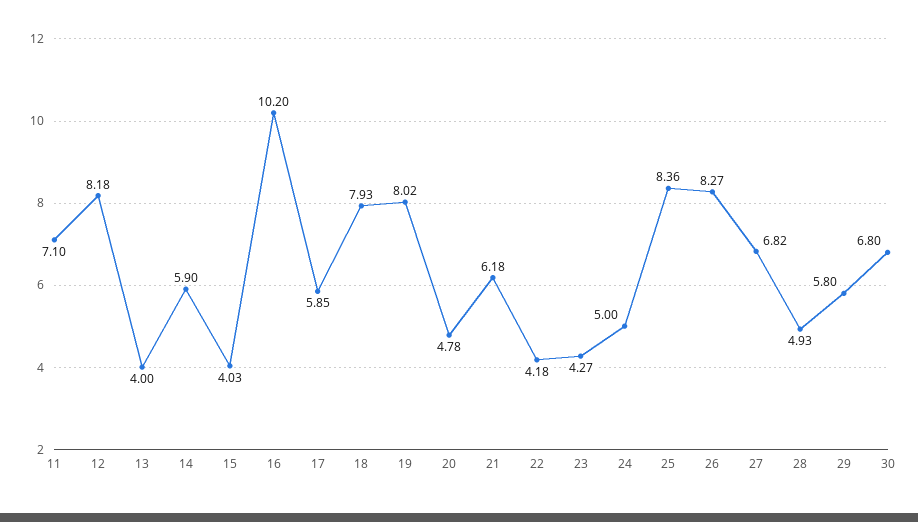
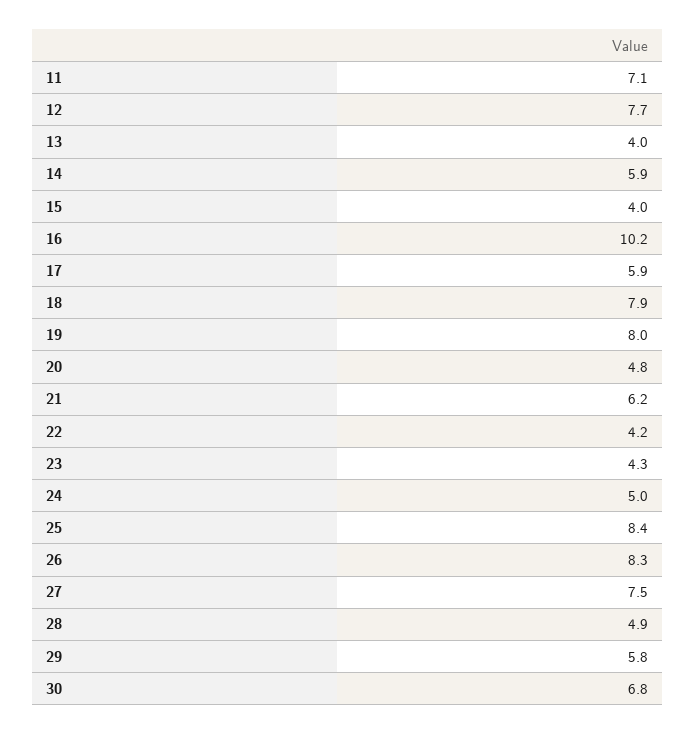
12: 8.18 -> 7.7
27: 6.82 -> 7.5

